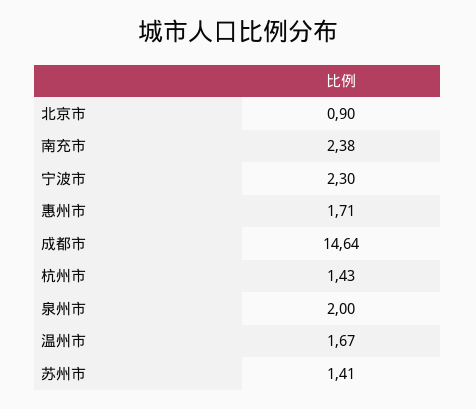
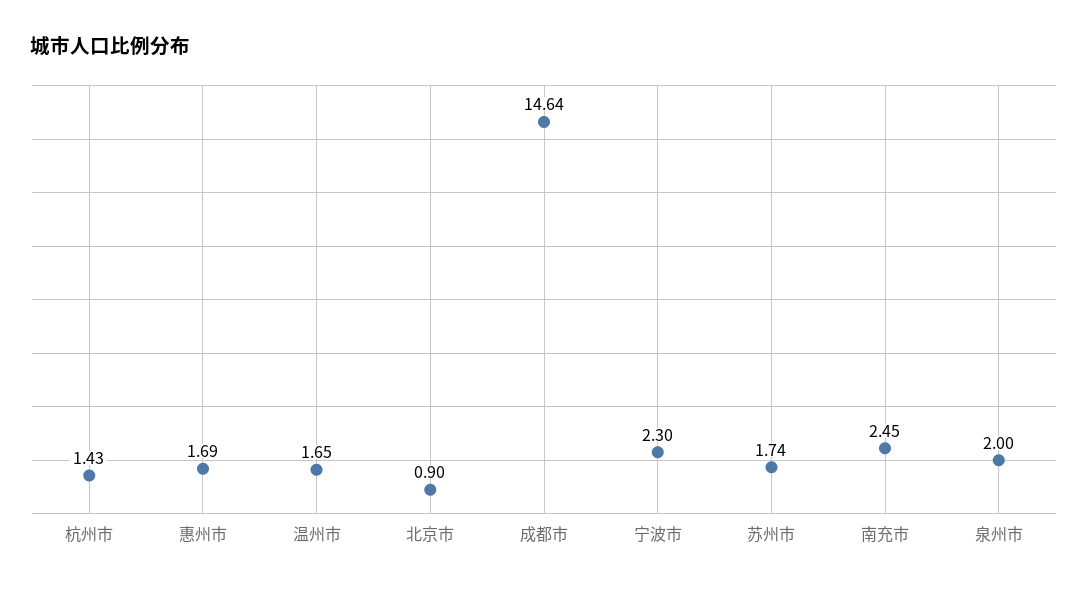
南充市: 2.38 -> 2.45
惠州市: 1.71 -> 1.69
温州市: 1.67 -> 1.65
苏州市: 1.41 -> 1.74

